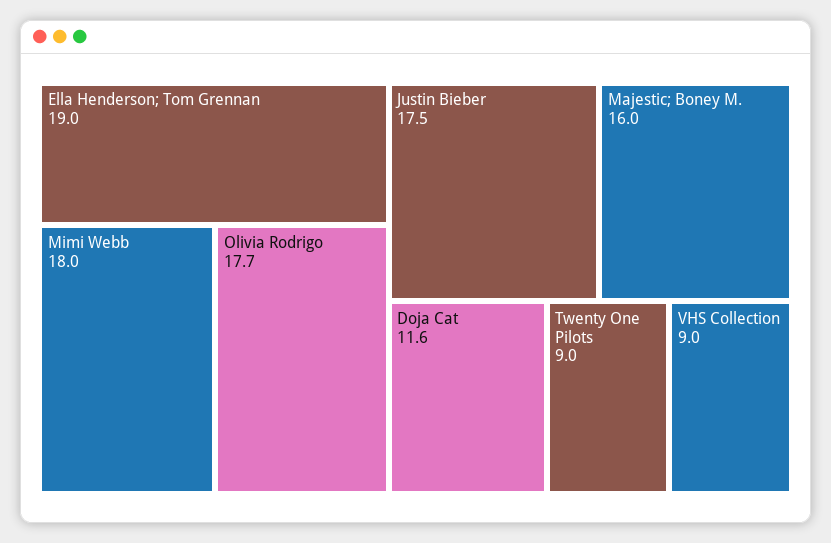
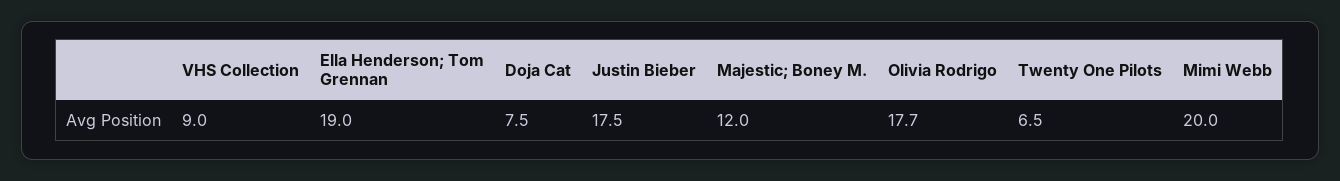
Mimi Webb: 18 -> 20
Majestic; Boney M.: 16 -> 12
Doja Cat: 11.6 -> 7.5
Twenty One Pilots: 9 -> 6.5

